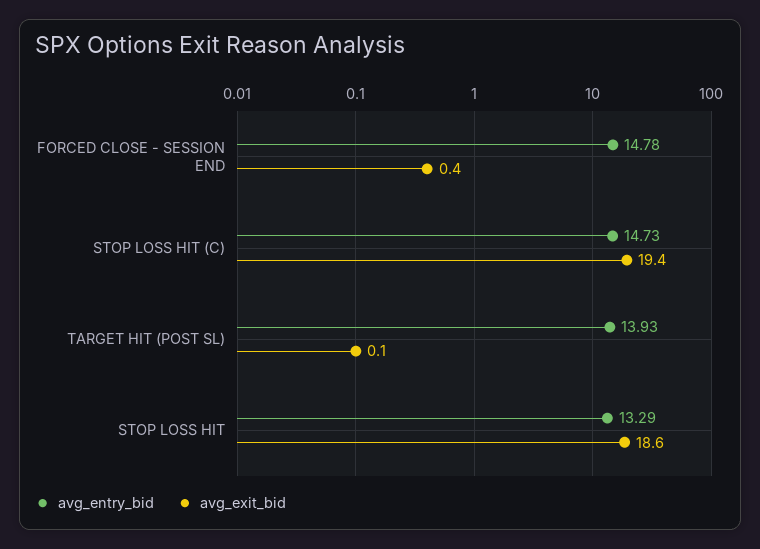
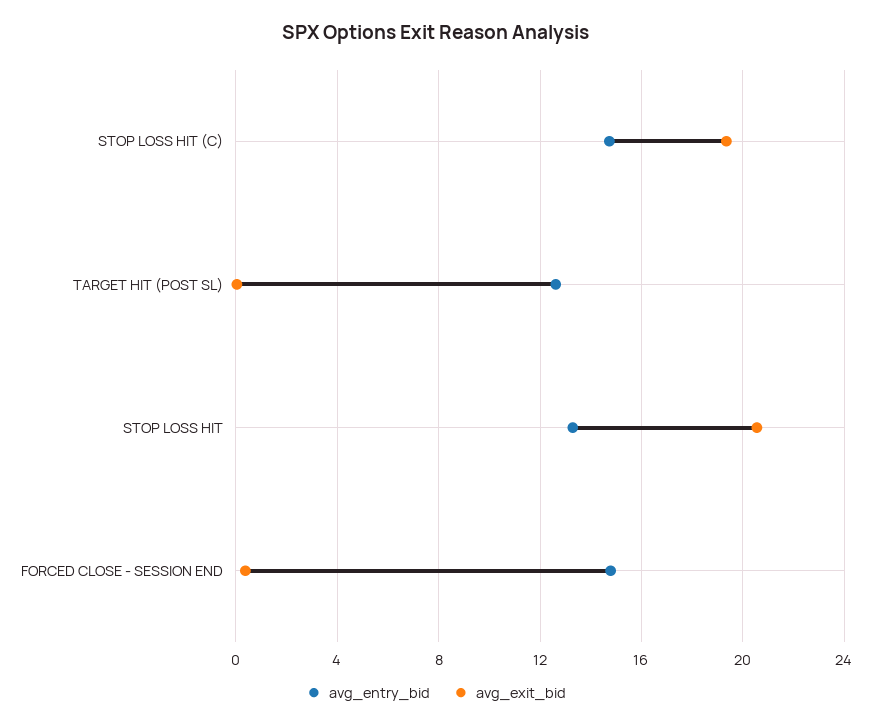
avg_entry_bid, TARGET HIT (POST SL): 13.93 -> 12.5
avg_exit_bid, STOP LOSS HIT: 18.6 -> 20.5

